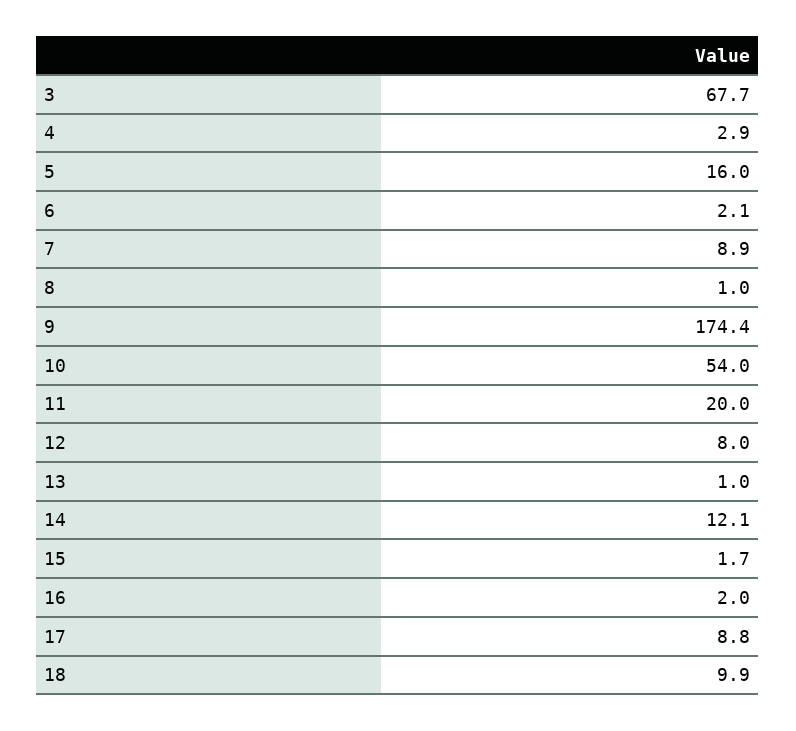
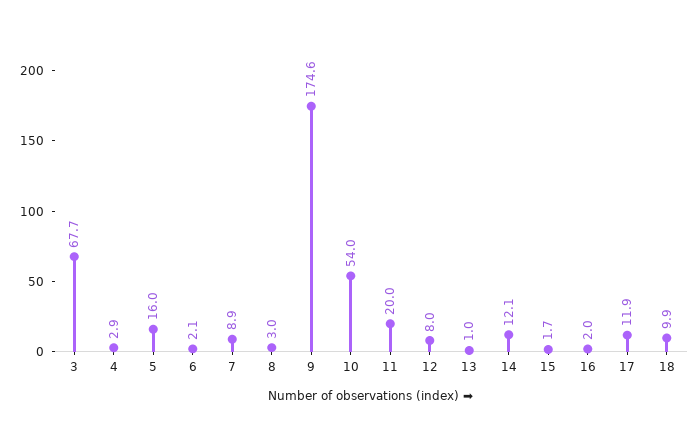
8: 1 -> 3
9: 174.4 -> 174.6
17: 8.8 -> 11.9

